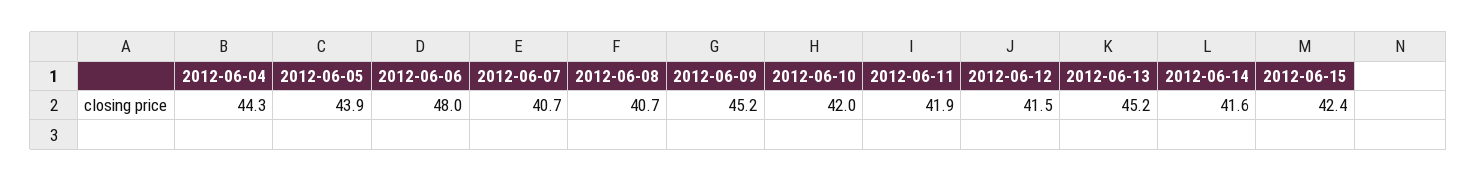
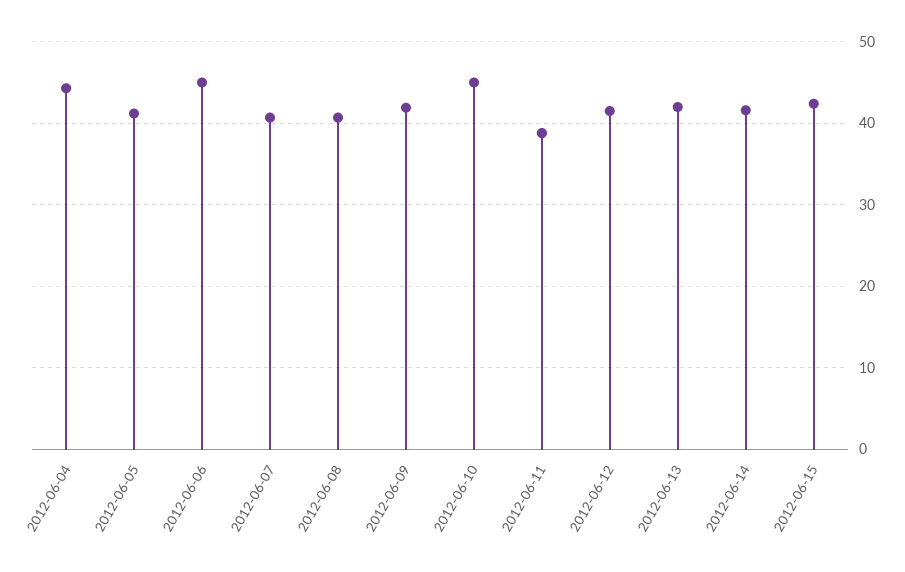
2012-06-05: 43.9 -> 41
2012-06-06: 48 -> 45
2012-06-09: 45.2 -> 42
2012-06-10: 42 -> 45
2012-06-11: 41.9 -> 39
2012-06-13: 45.2 -> 42

